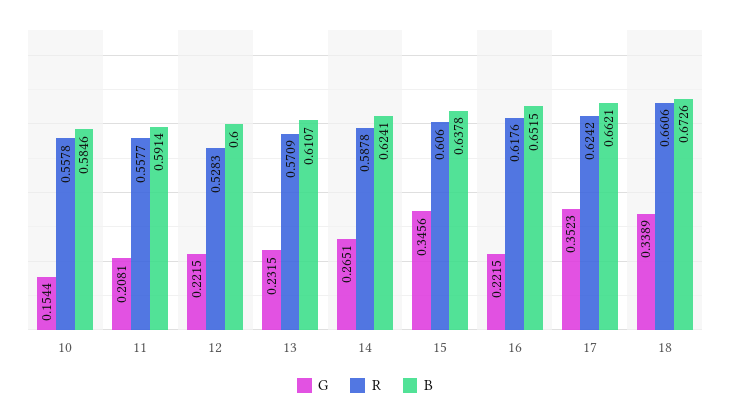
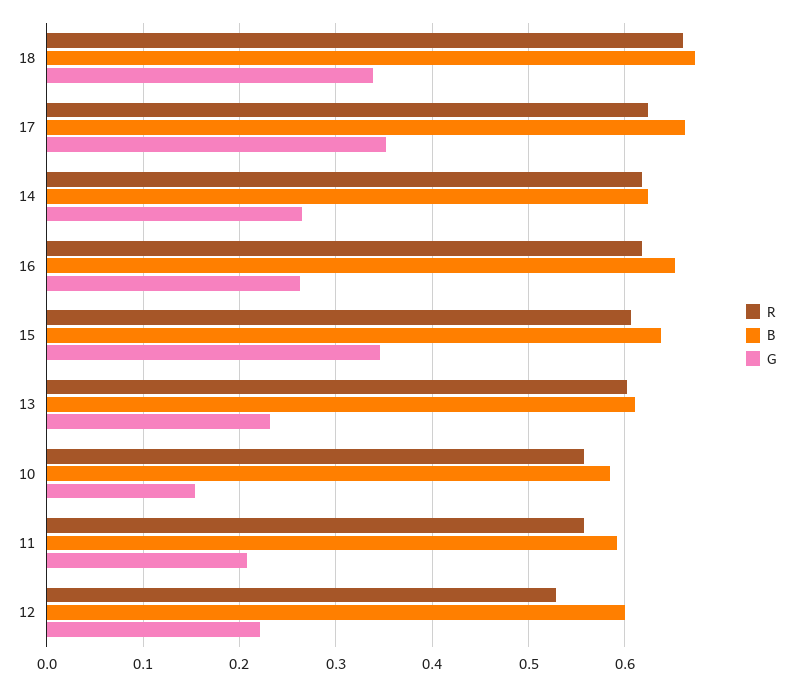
R, 13: 0.5709 -> 0.6
R, 14: 0.5878 -> 0.62
G, 16: 0.2215 -> 0.26

